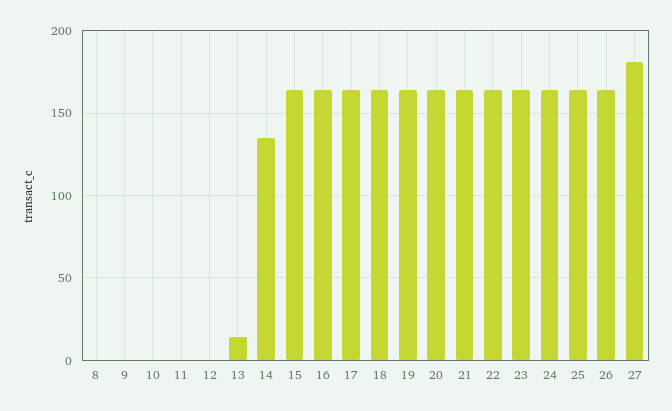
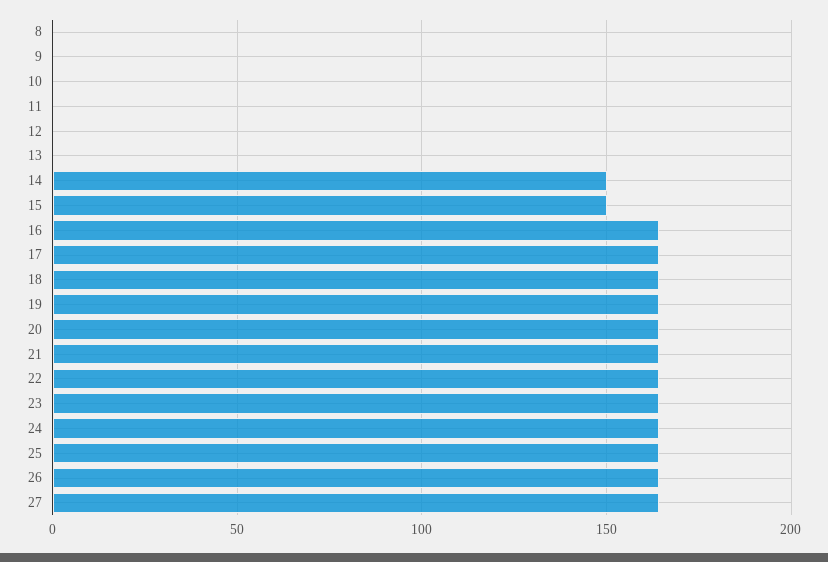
13: 15 -> 0
14: 135 -> 150
15: 165 -> 150
27: 180 -> 165

